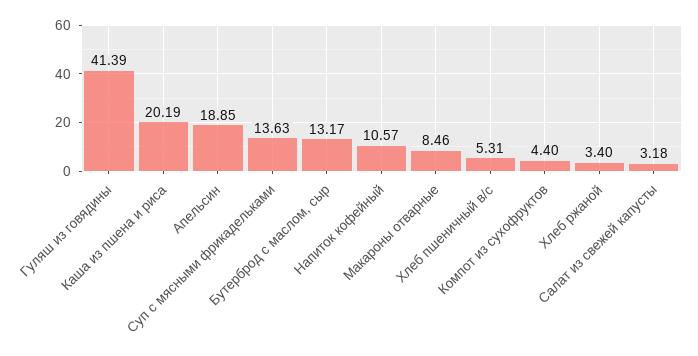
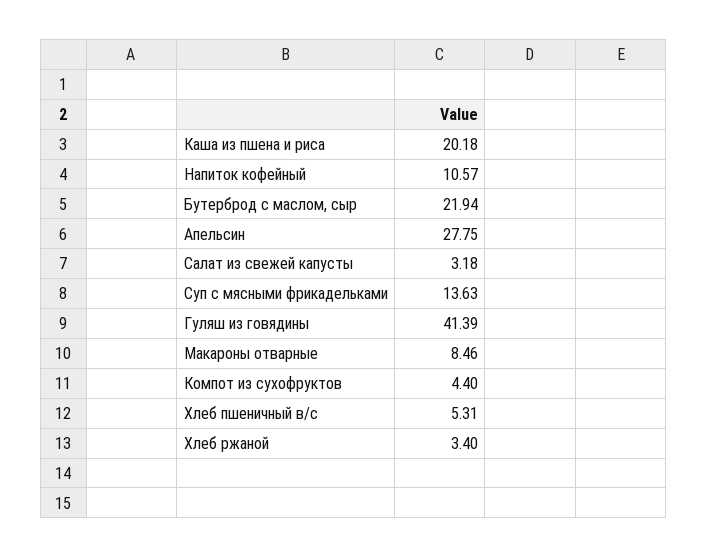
Каша из пшена и риса: 20.19 -> 20.18
Апельсин: 18.85 -> 27.75
Бутерброд с маслом, сыр: 13.17 -> 21.94

